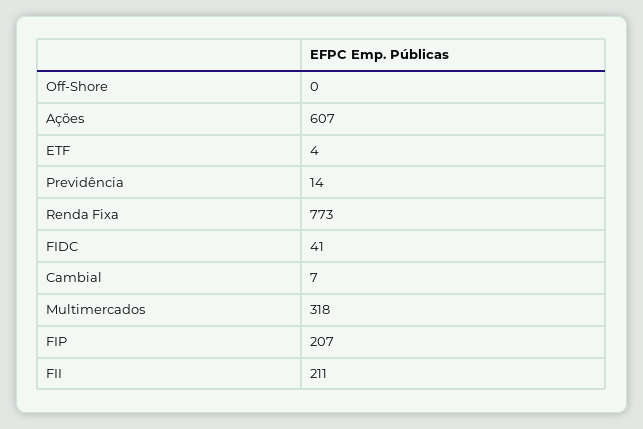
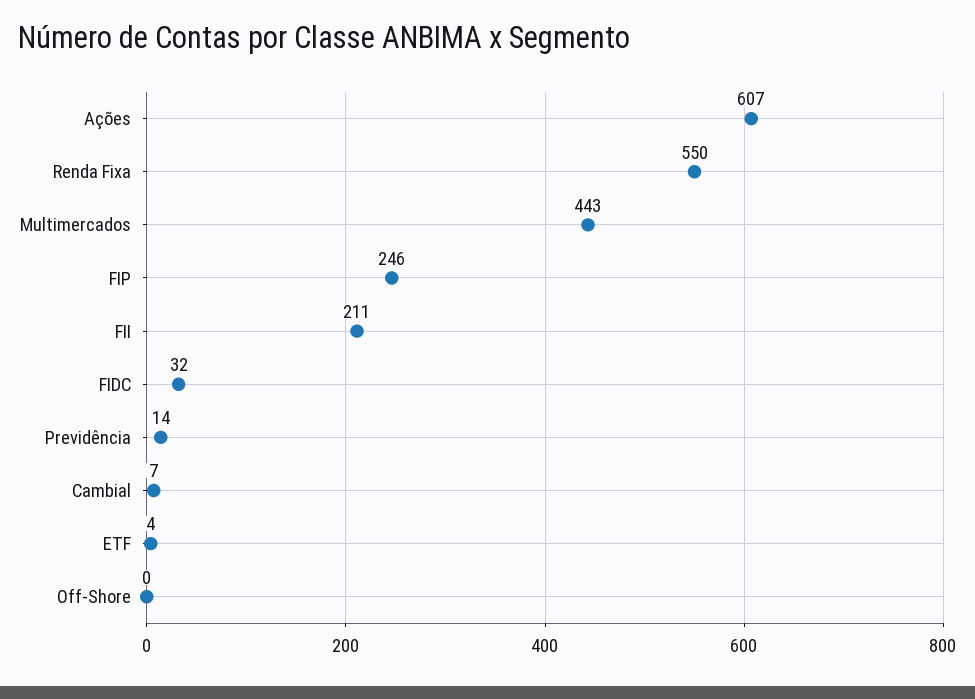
Renda Fixa: 773 -> 550
FIDC: 41 -> 32
Multimercados: 318 -> 443
FIP: 207 -> 246

